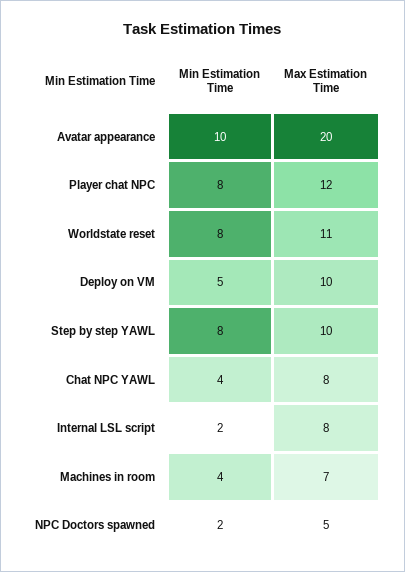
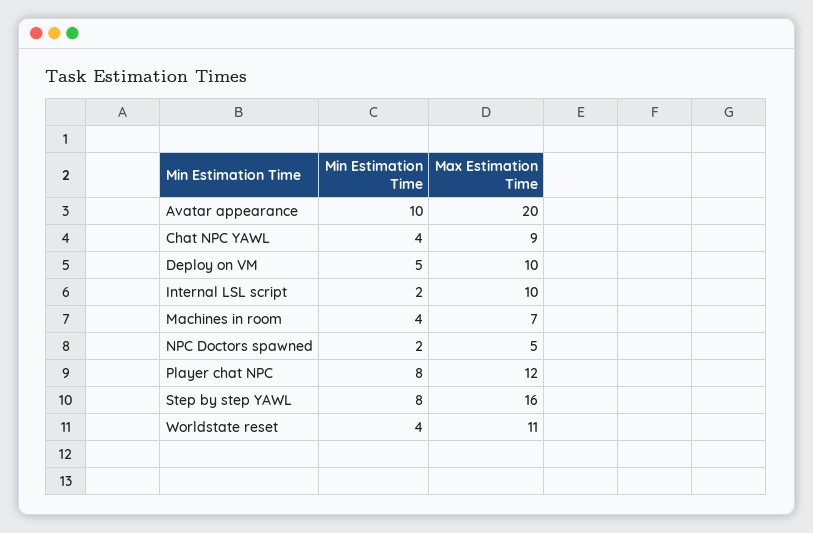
Min Estimation Time, Worldstate reset: 8 -> 4
Max Estimation Time, Step by step YAWL: 10 -> 16
Max Estimation Time, Chat NPC YAWL: 8 -> 9
Max Estimation Time, Internal LSL script: 8 -> 10

